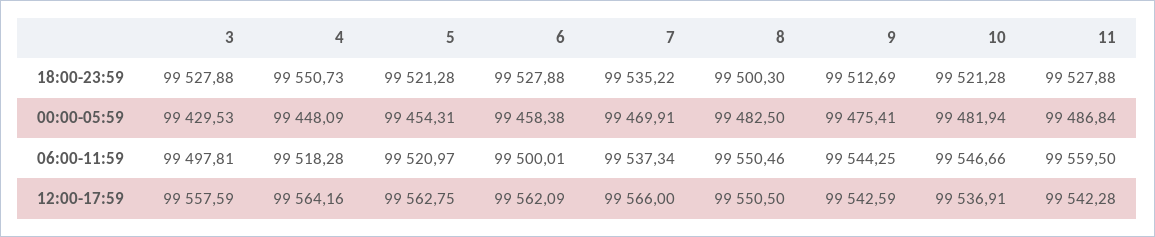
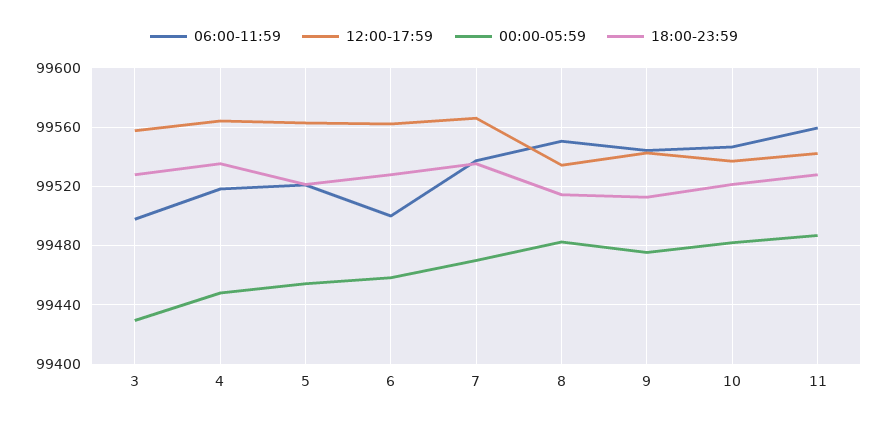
18:00-23:59, 4: 99550.73 -> 99535
18:00-23:59, 8: 99500.3 -> 99515
12:00-17:59, 8: 99550.5 -> 99535

